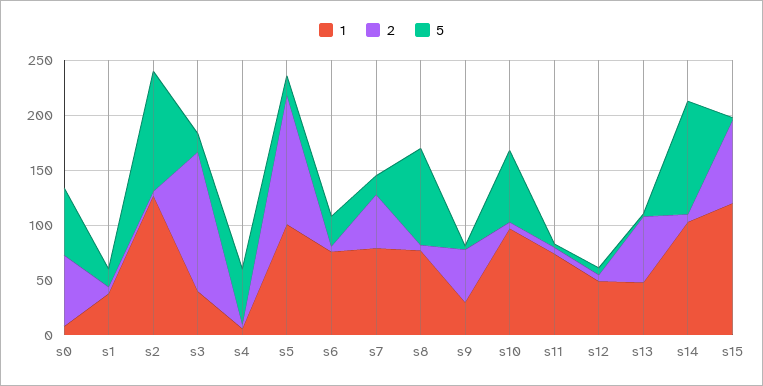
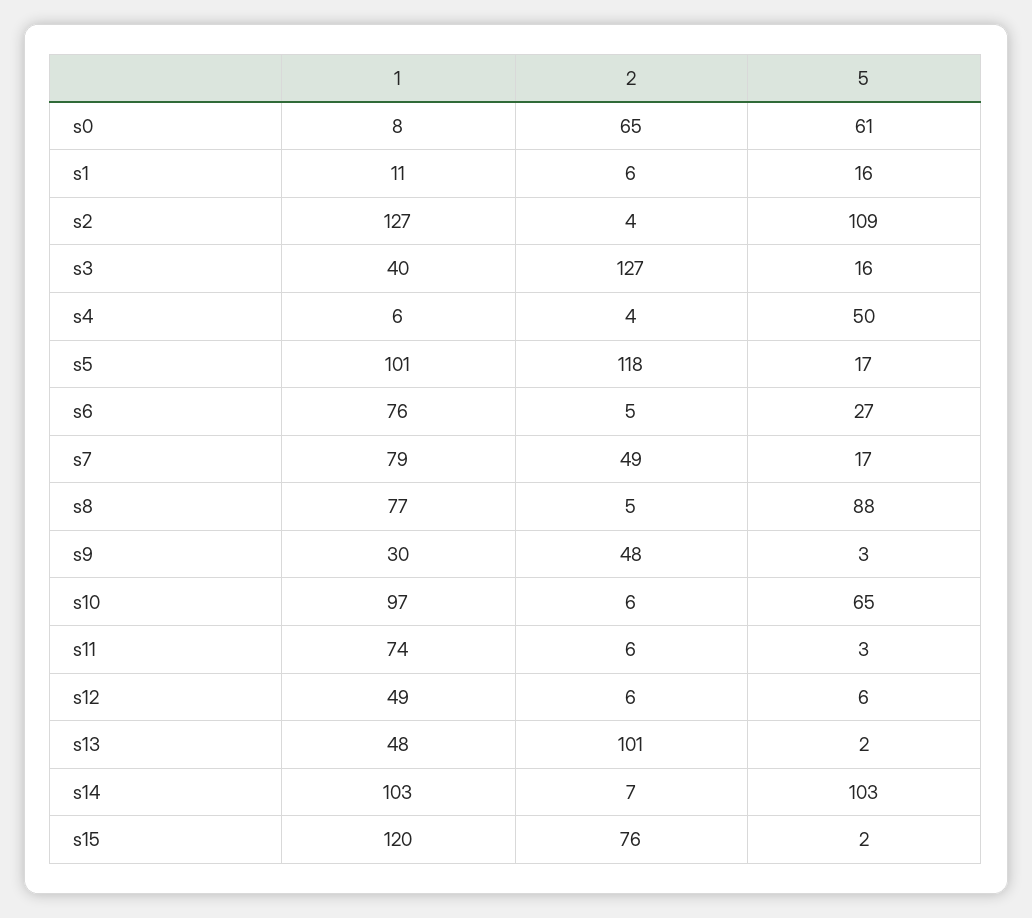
1, s1: 40 -> 11
2, s13: 60 -> 101

